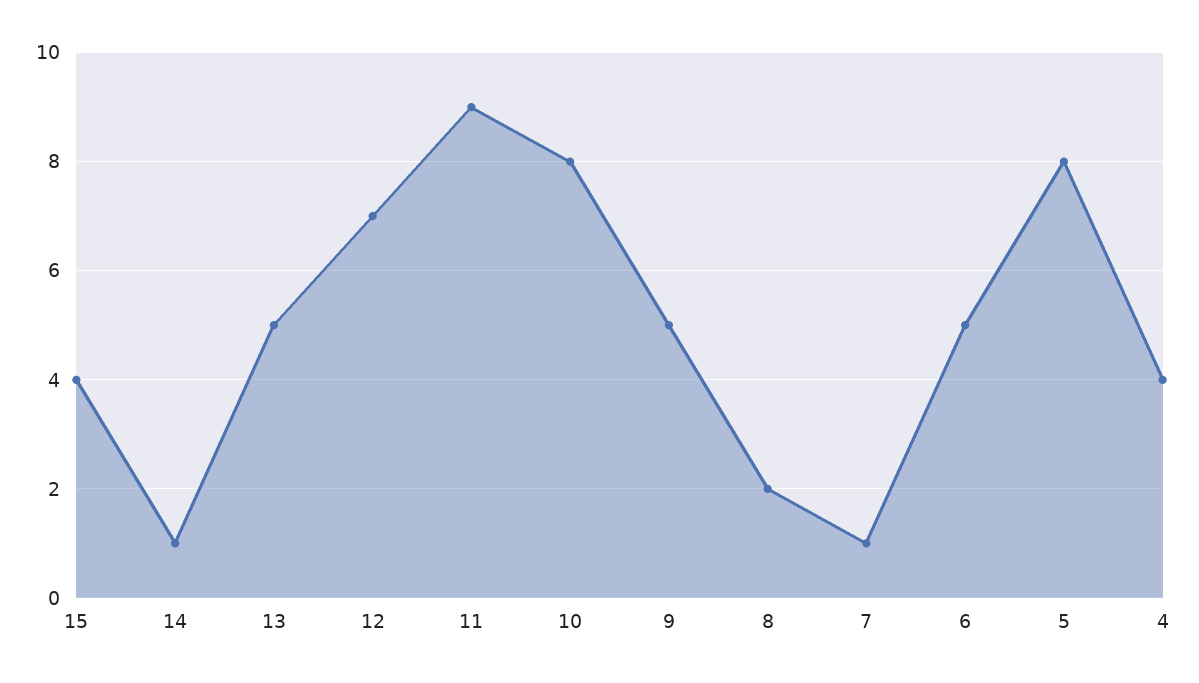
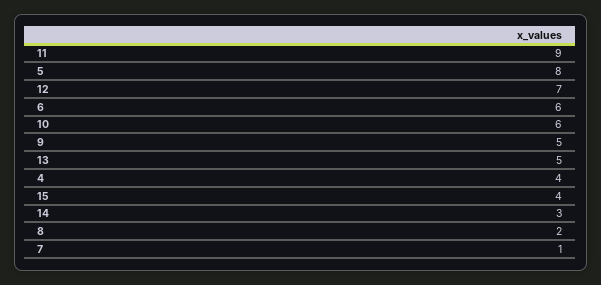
14: 1 -> 3
10: 8 -> 6
6: 5 -> 6

